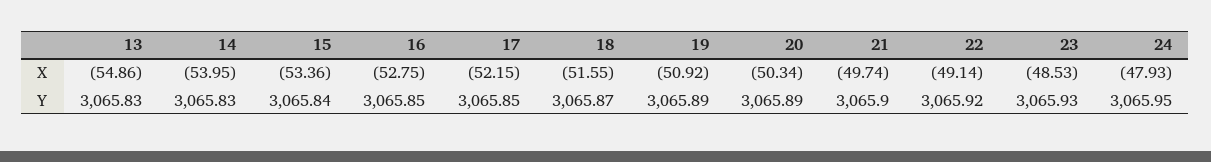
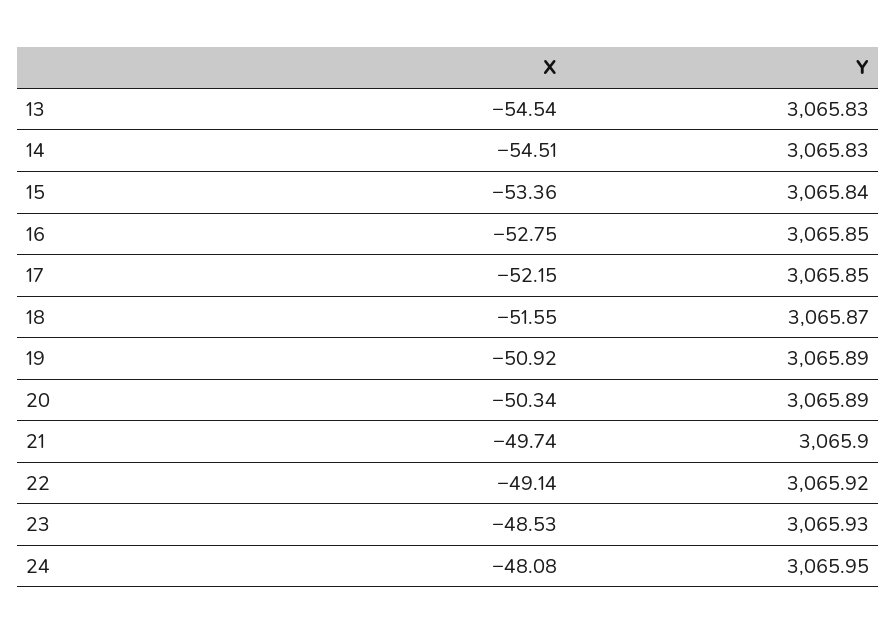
13, X: -54.86 -> -54.54
14, X: -53.95 -> -54.51
24, X: -47.93 -> -48.08

